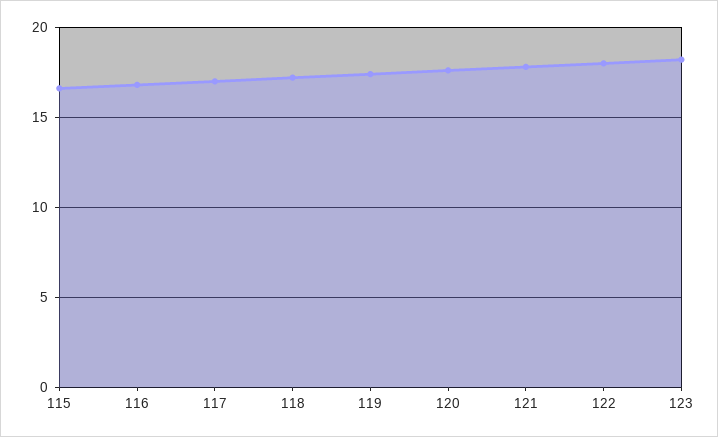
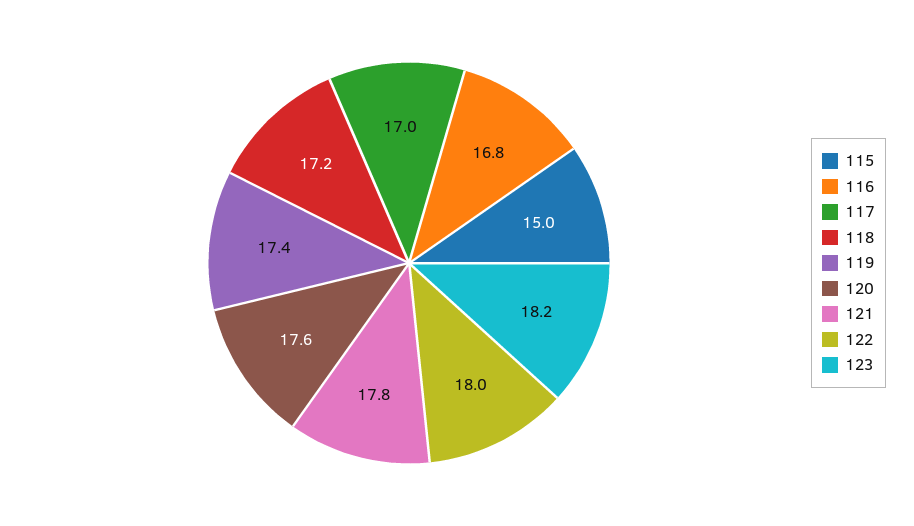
115: 16.5 -> 15

